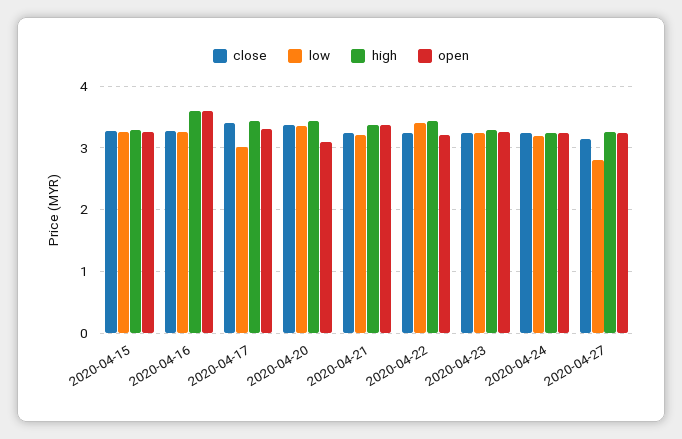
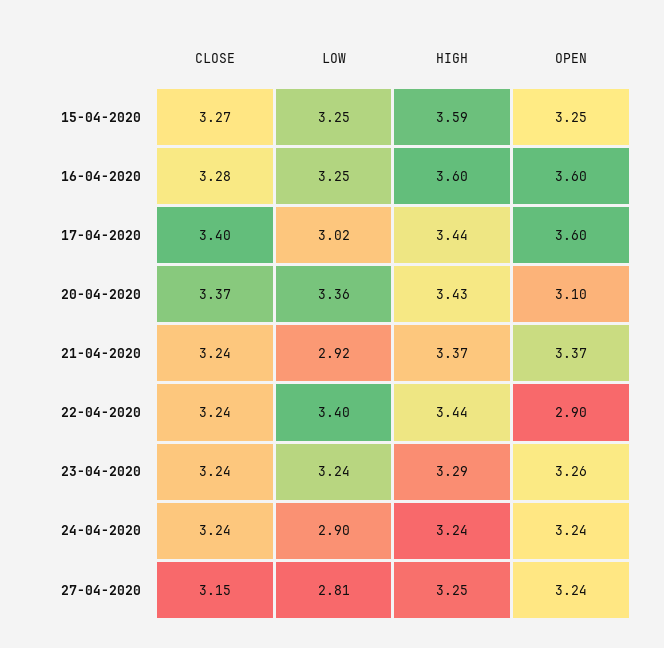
high, 2020-04-15: 3.3 -> 3.59
open, 2020-04-17: 3.3 -> 3.6
low, 2020-04-21: 3.2 -> 2.92
open, 2020-04-22: 3.2 -> 2.9
low, 2020-04-24: 3.2 -> 2.9

